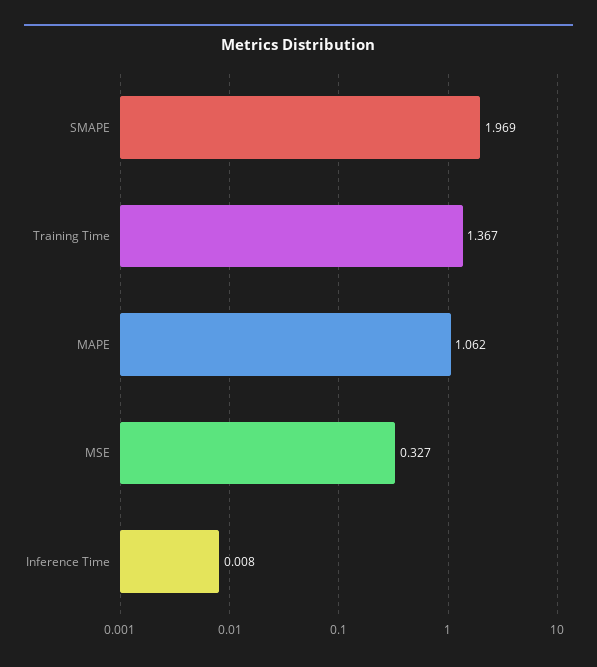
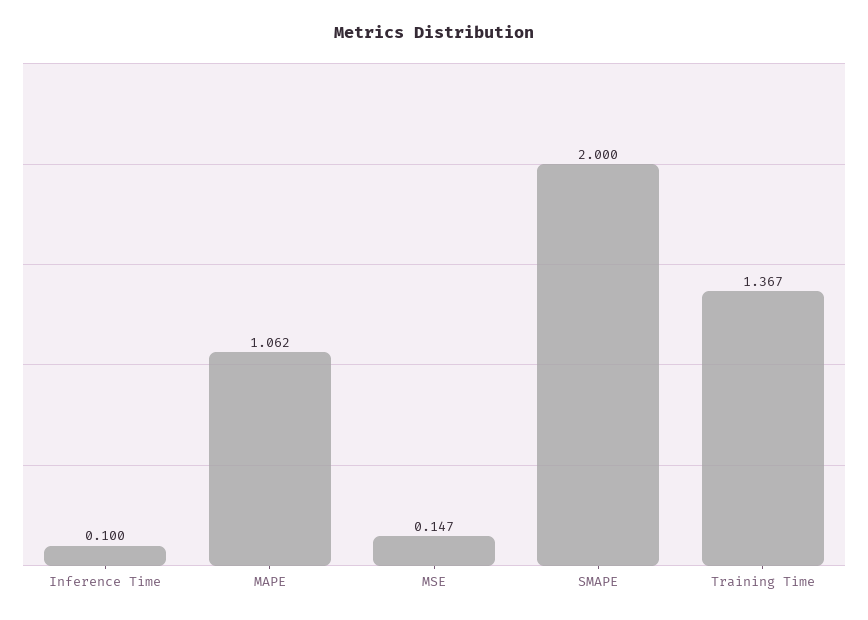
SMAPE: 1.969 -> 2
MSE: 0.327 -> 0.147
Inference Time: 0.008 -> 0.1

